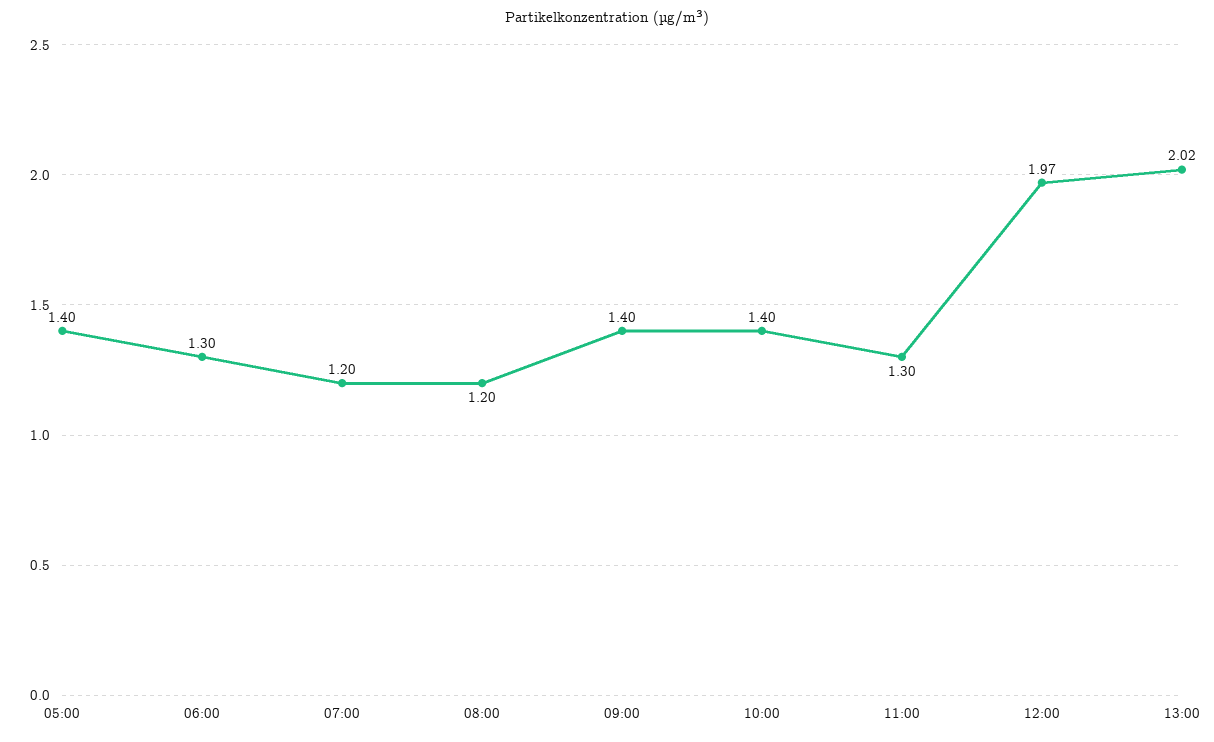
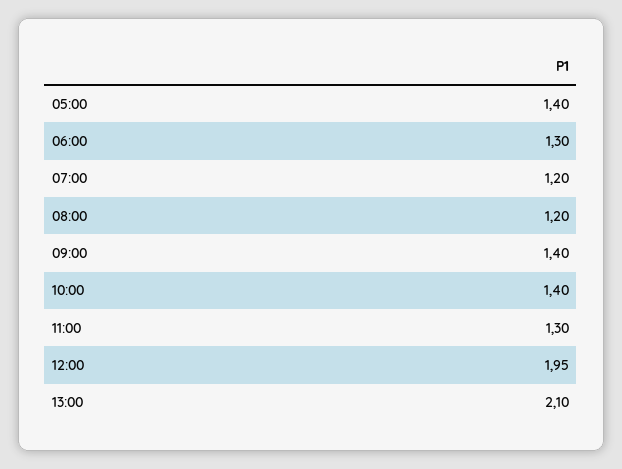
12:00: 1.97 -> 1.95
13:00: 2.02 -> 2.1

